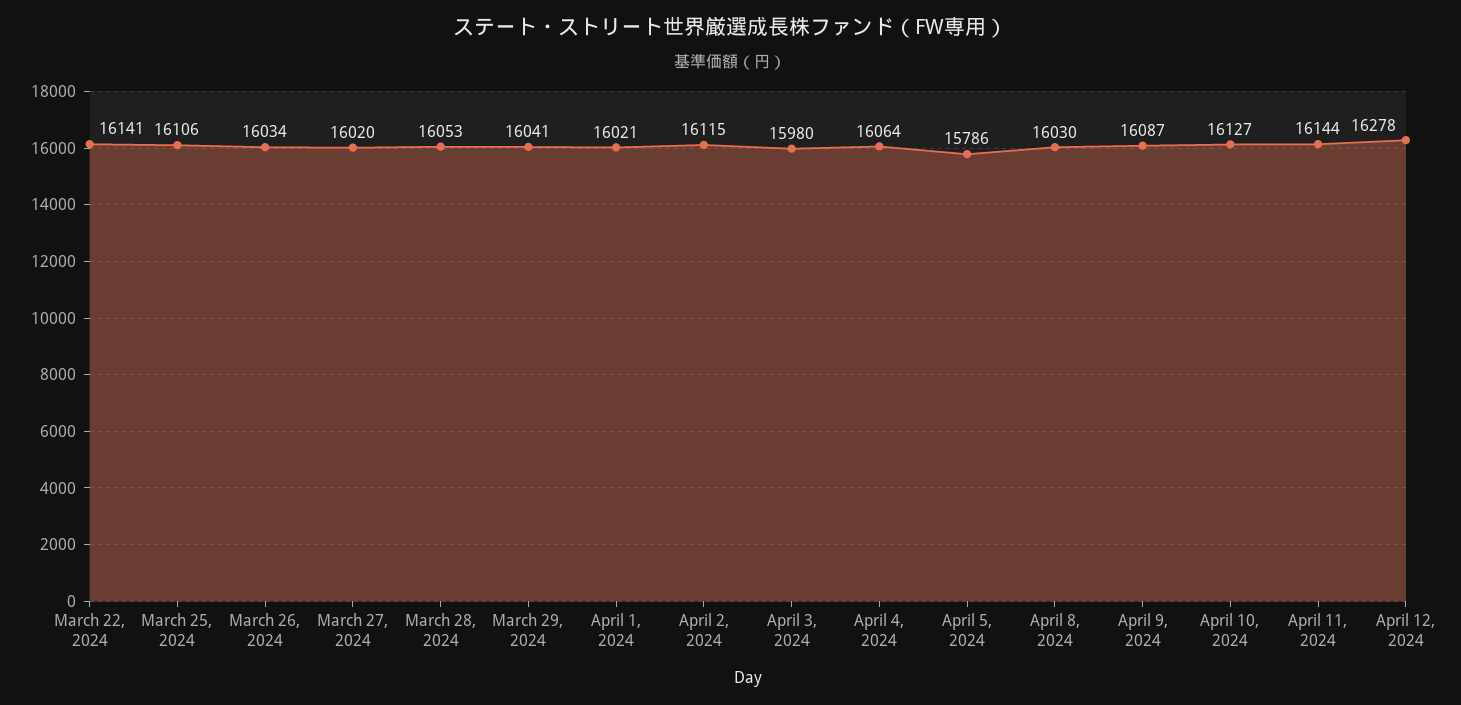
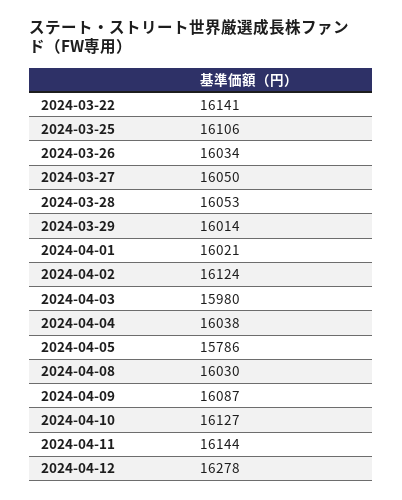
March 27, 2024: 16020 -> 16050
March 29, 2024: 16041 -> 16014
April 2, 2024: 16115 -> 16124
April 4, 2024: 16064 -> 16038

